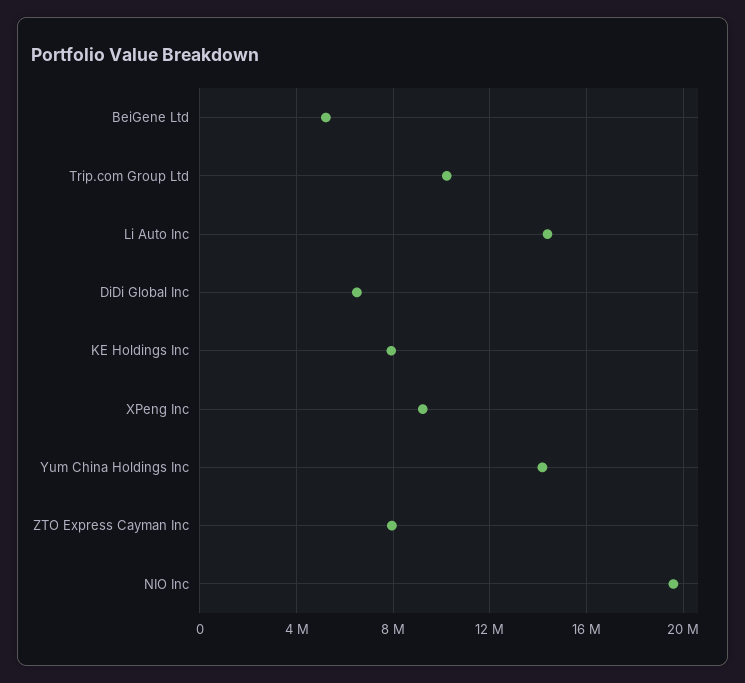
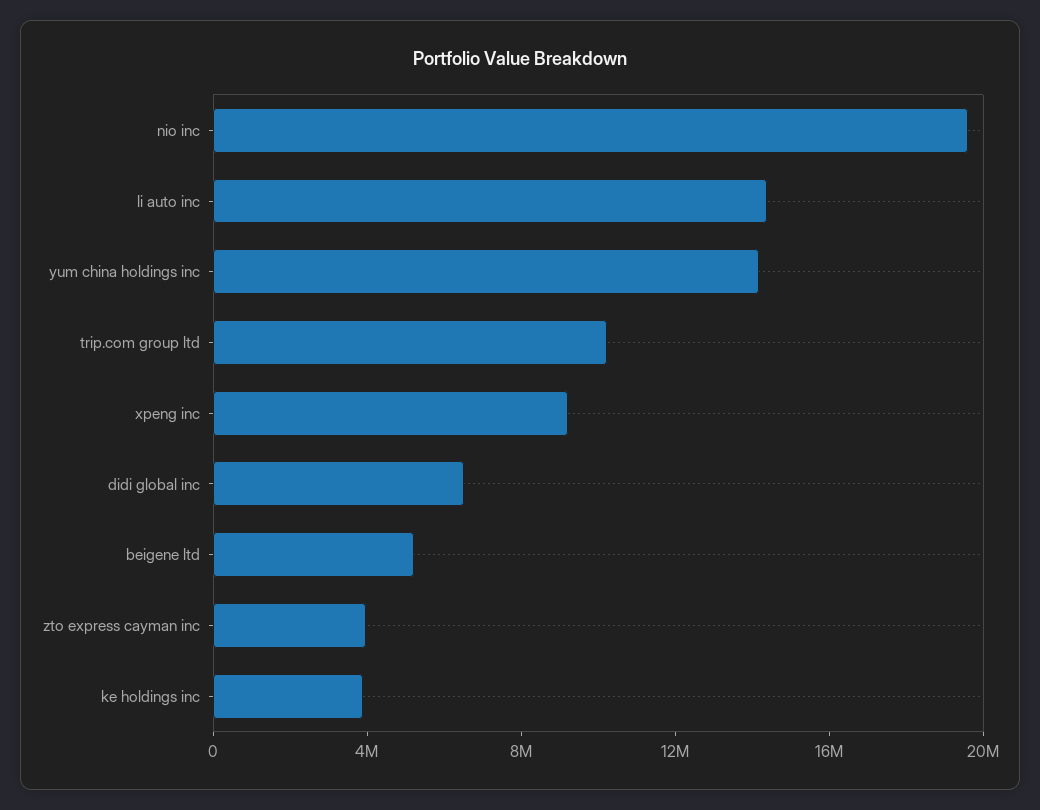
KE Holdings Inc: 8000000 -> 4000000
ZTO Express Cayman Inc: 8000000 -> 4000000

